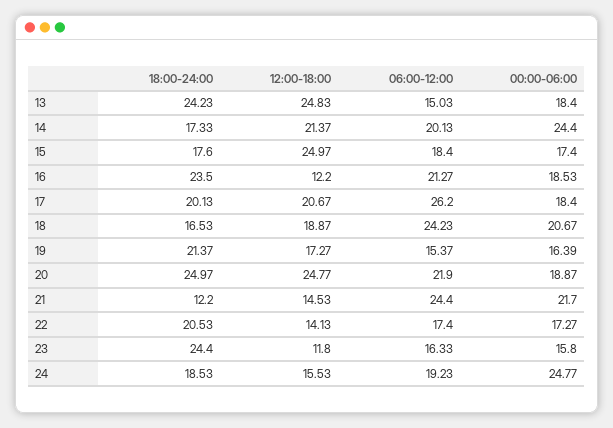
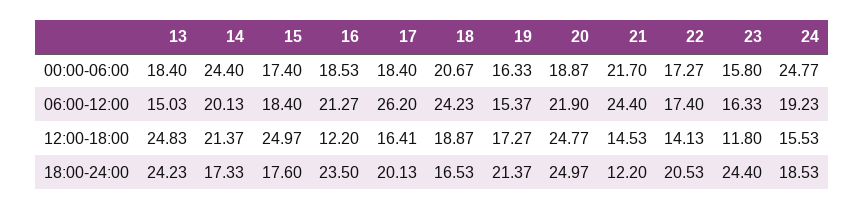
12:00-18:00, 17: 20.67 -> 16.41
00:00-06:00, 19: 16.39 -> 16.33

